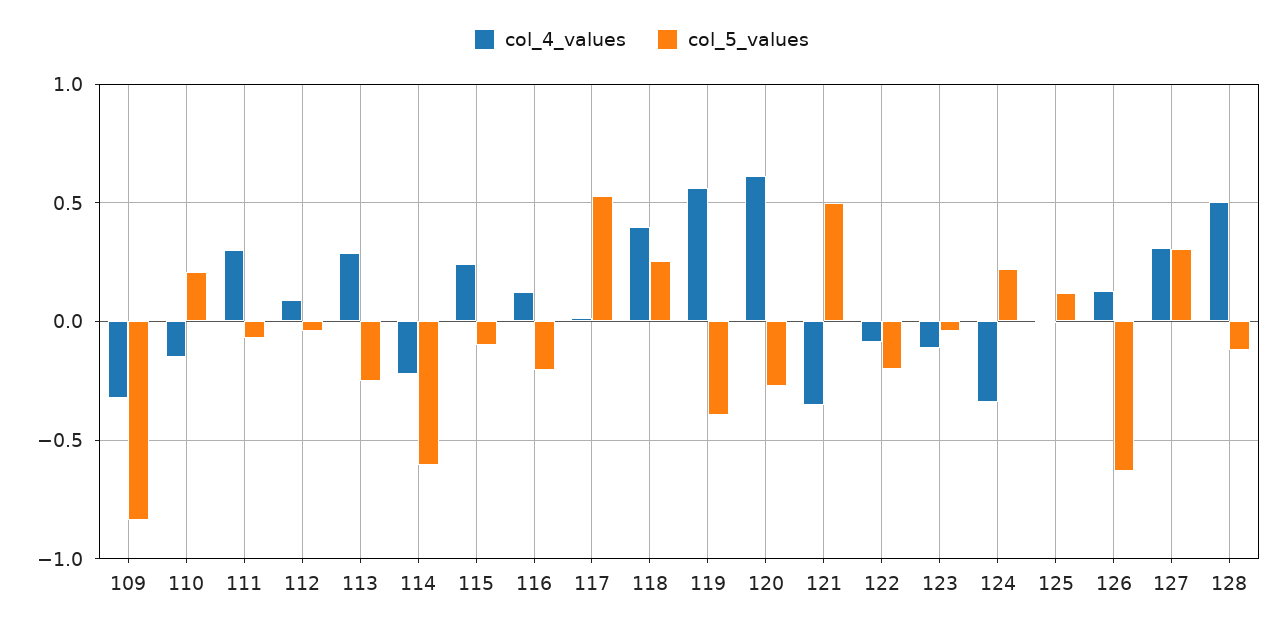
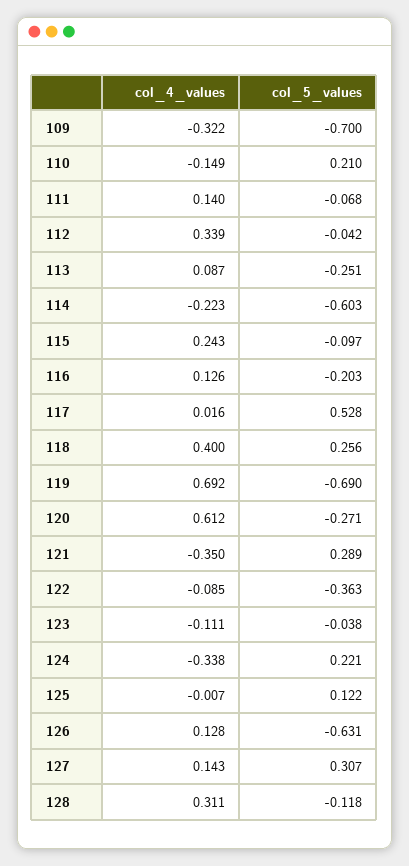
col_5_values, 109: -0.85 -> -0.7
col_4_values, 111: 0.3 -> 0.14
col_4_values, 112: 0.1 -> 0.339
col_4_values, 113: 0.3 -> 0.087
col_4_values, 119: 0.55 -> 0.692
col_5_values, 119: -0.4 -> -0.69
col_5_values, 121: 0.5 -> 0.289
col_5_values, 122: -0.2 -> -0.363
col_4_values, 127: 0.3 -> 0.143
col_4_values, 128: 0.5 -> 0.311

